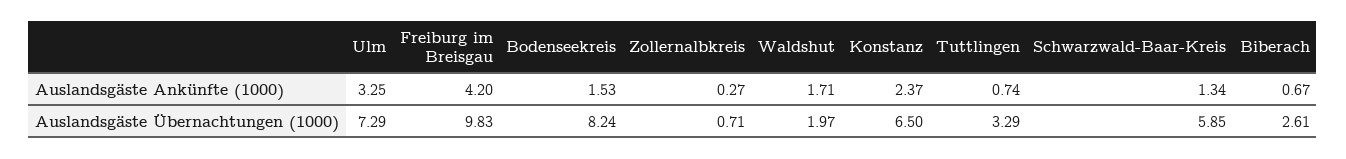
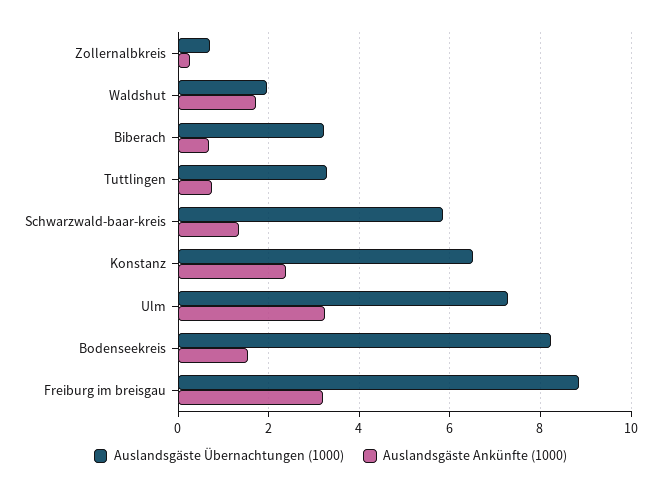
Auslandsgäste Ankünfte (1000), Freiburg im Breisgau: 4.2 -> 3.2
Auslandsgäste Übernachtungen (1000), Freiburg im Breisgau: 9.83 -> 8.8
Auslandsgäste Übernachtungen (1000), Biberach: 2.61 -> 3.2

